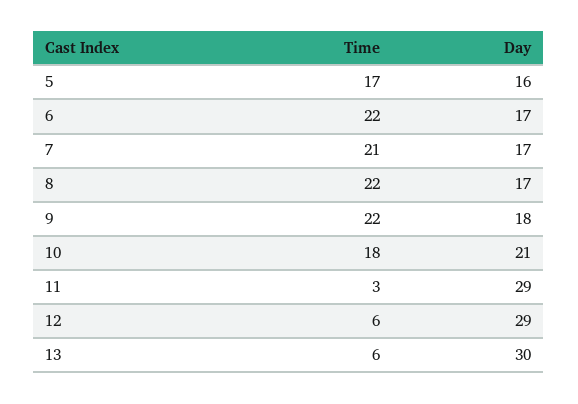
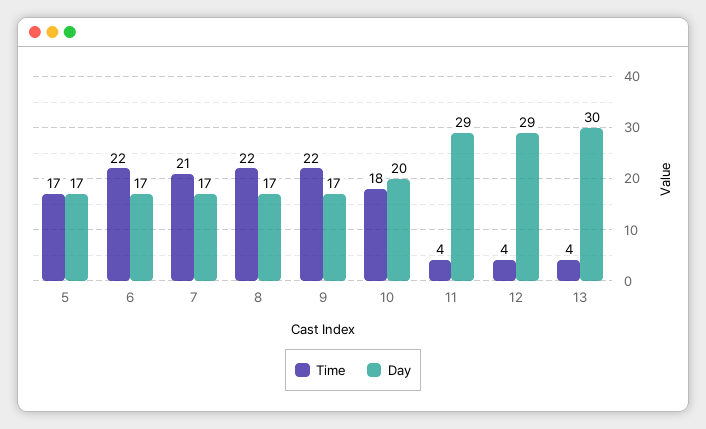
Day, 5: 16 -> 17
Day, 9: 18 -> 17
Day, 10: 21 -> 20
Time, 11: 3 -> 4
Time, 12: 6 -> 4
Time, 13: 6 -> 4

